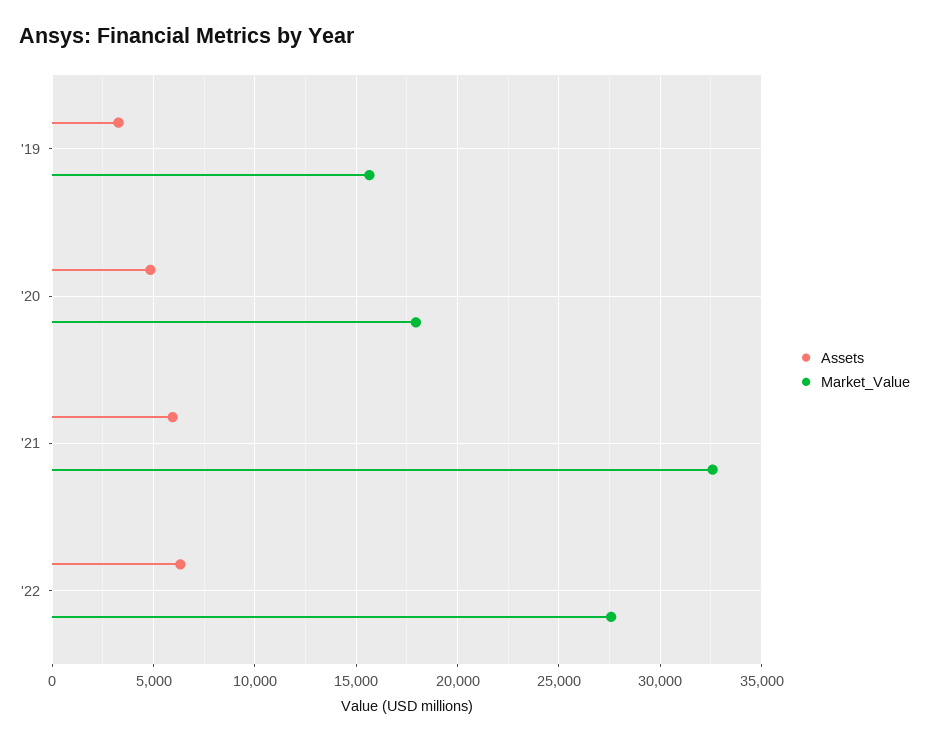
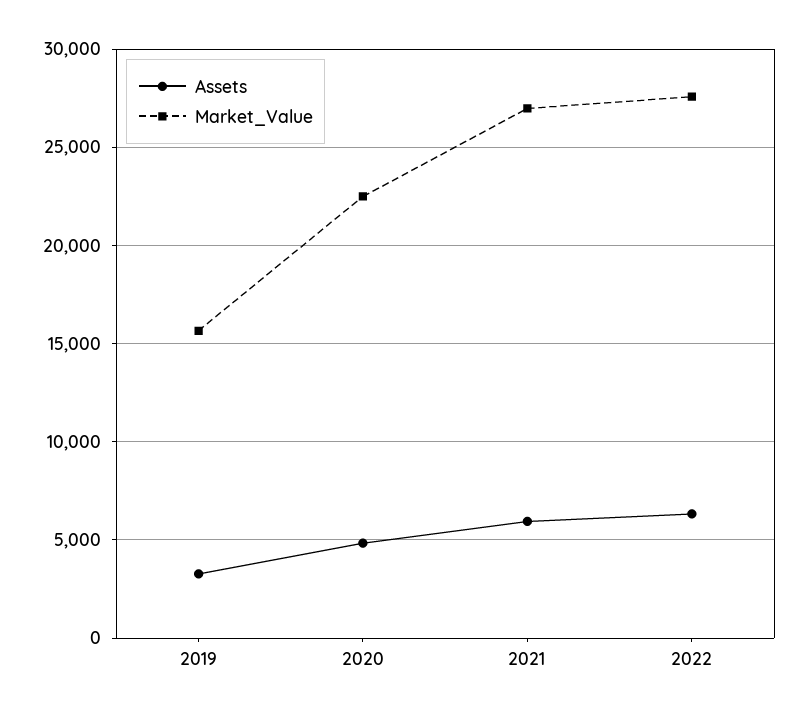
Market_Value, '20: 18000 -> 22500
Market_Value, '21: 32500 -> 27000

